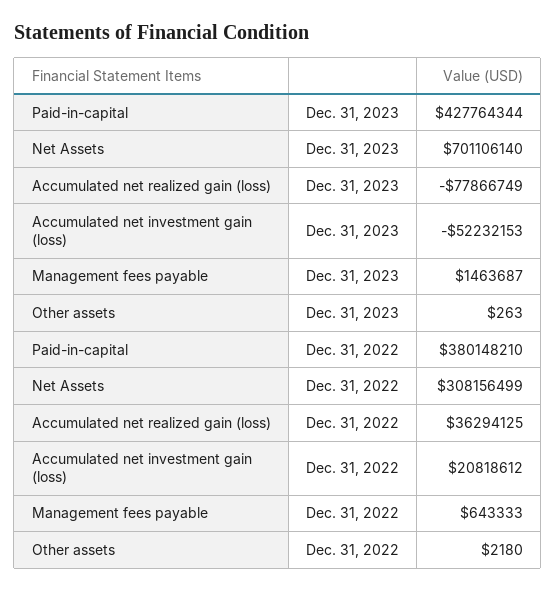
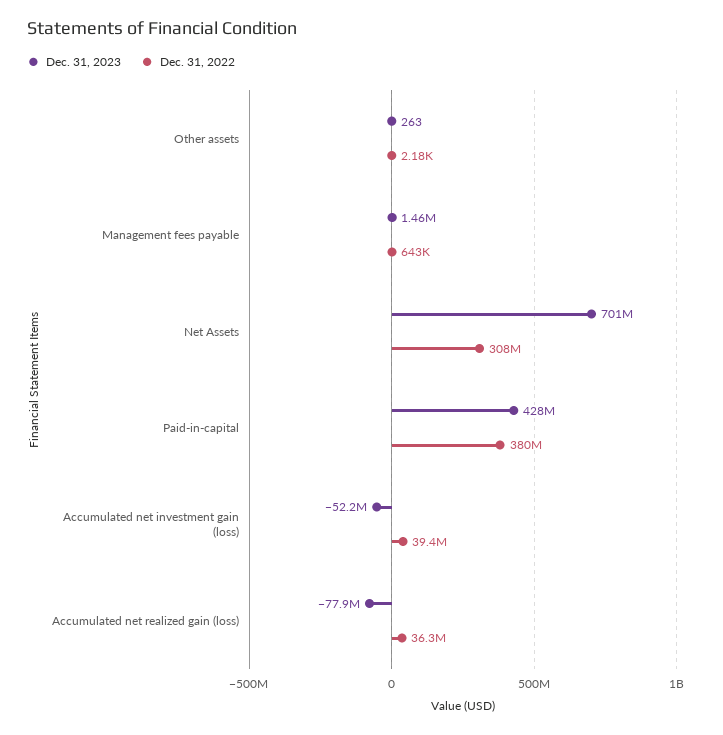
Dec. 31, 2022, Accumulated net investment gain (loss): 20818612 -> 39400000

